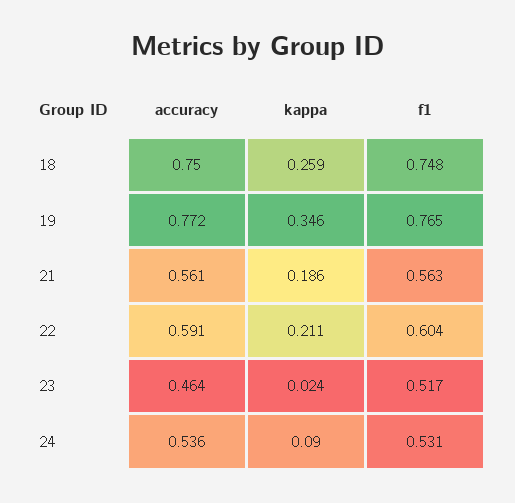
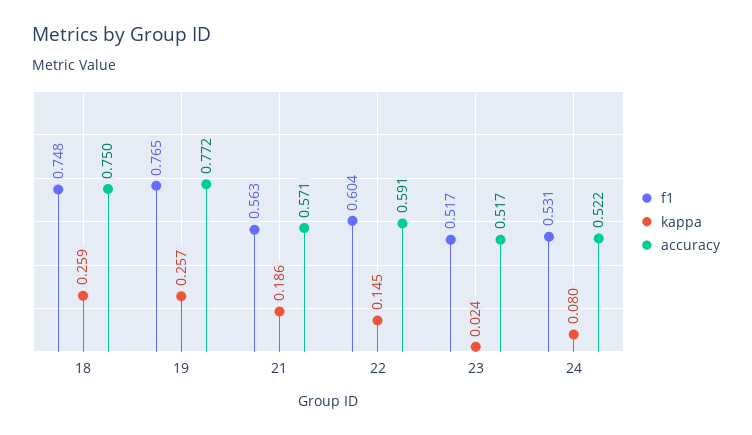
kappa, 19: 0.346 -> 0.257
accuracy, 21: 0.561 -> 0.571
kappa, 22: 0.211 -> 0.145
accuracy, 23: 0.464 -> 0.517
accuracy, 24: 0.536 -> 0.522
kappa, 24: 0.09 -> 0.08

